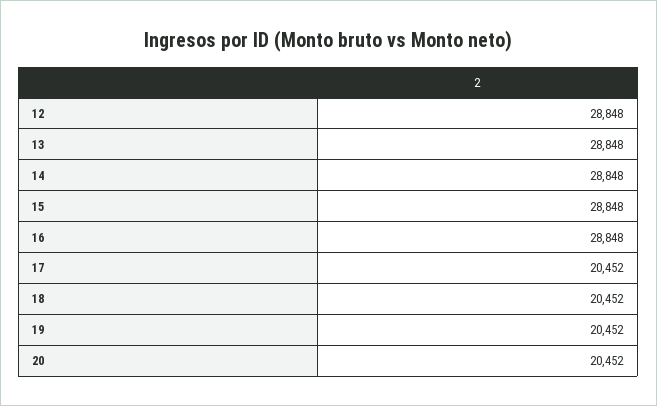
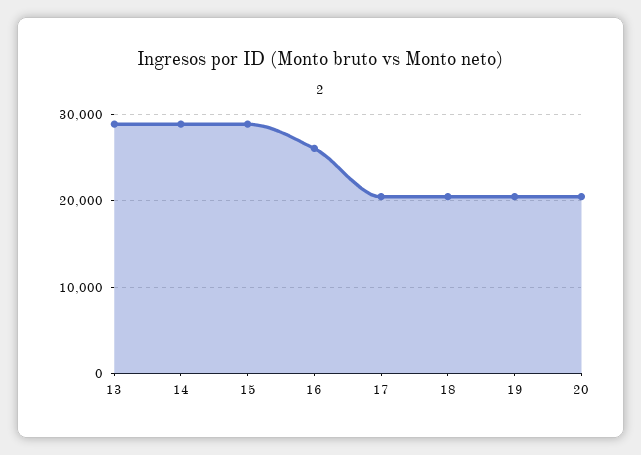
12: 28848 -> none
16: 28848 -> 26000

